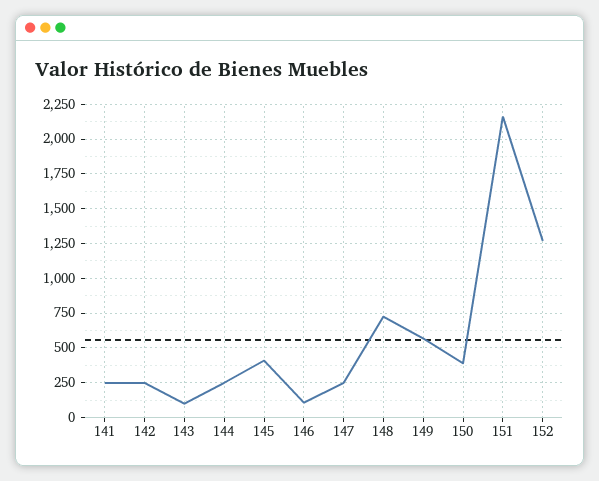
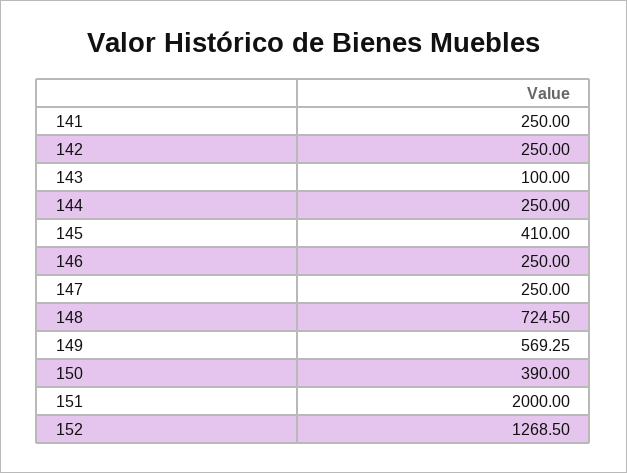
146: 100 -> 250
151: 2150 -> 2000

